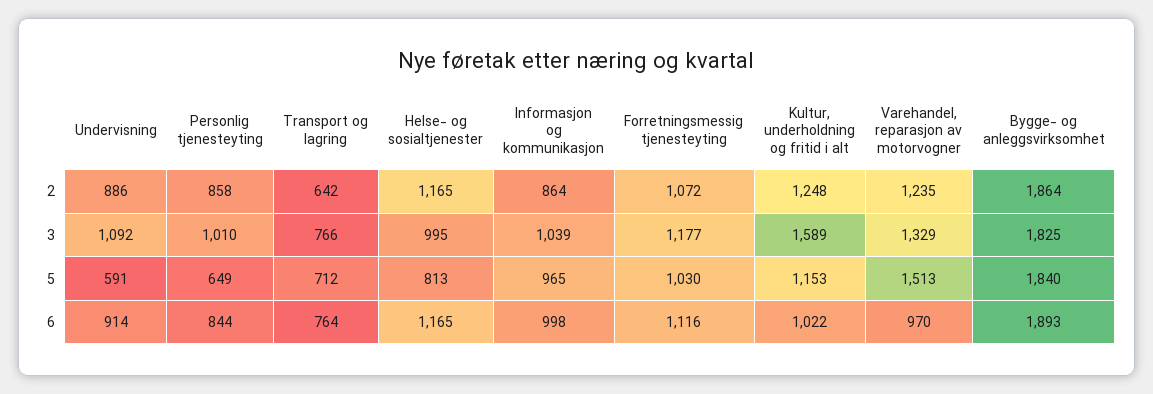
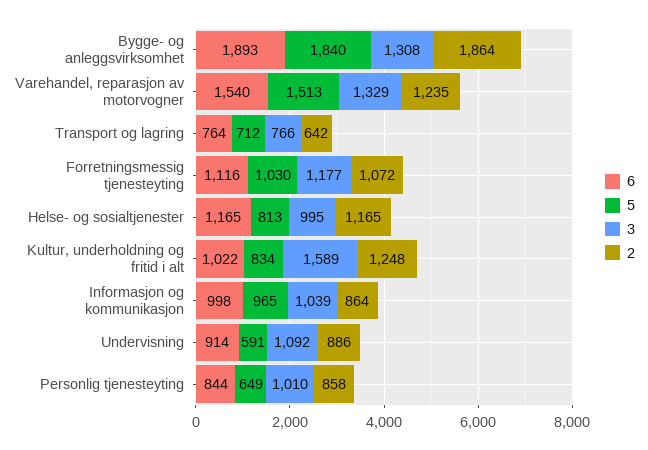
3, Bygge- og anleggsvirksomhet: 1825 -> 1308
5, Kultur, underholdning og fritid i alt: 1153 -> 834
6, Varehandel, reparasjon av motorvogner: 970 -> 1540

